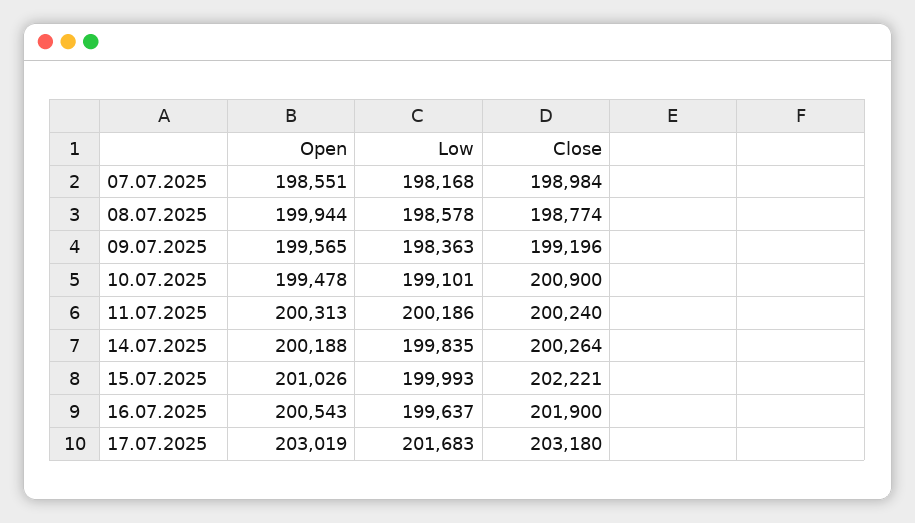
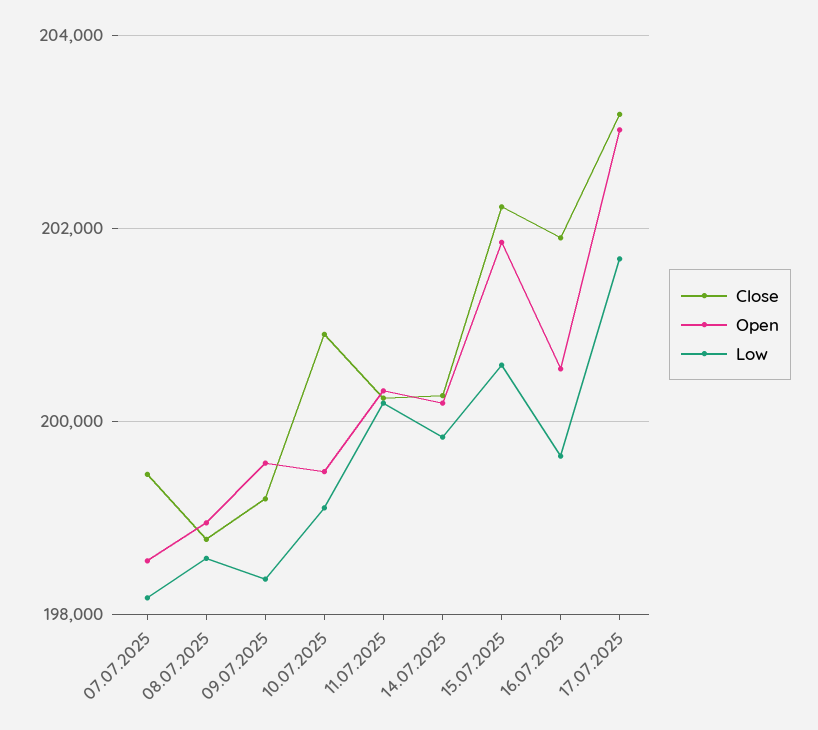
Close, 07.07.2025: 198984 -> 199400
Open, 08.07.2025: 199944 -> 199000
Open, 15.07.2025: 201026 -> 201800
Low, 15.07.2025: 199993 -> 200600

